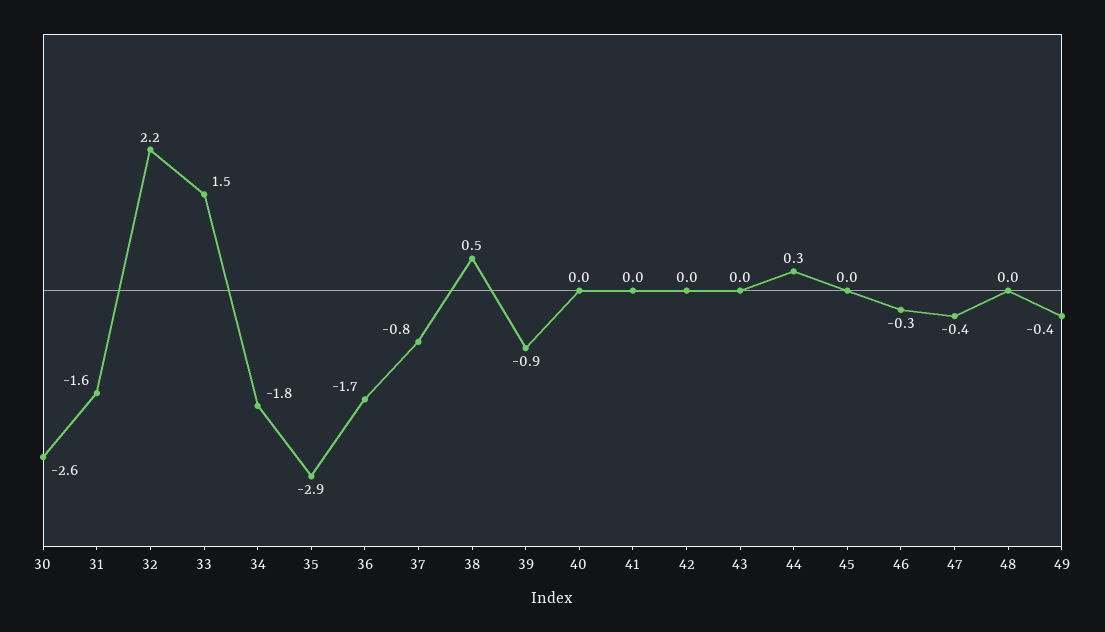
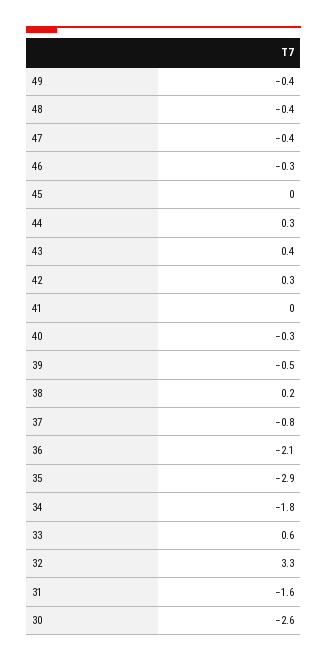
32: 2.2 -> 3.3
33: 1.5 -> 0.6
36: -1.7 -> -2.1
38: 0.5 -> 0.2
39: -0.9 -> -0.5
40: 0 -> -0.3
42: 0 -> 0.3
43: 0 -> 0.4
48: 0 -> -0.4

